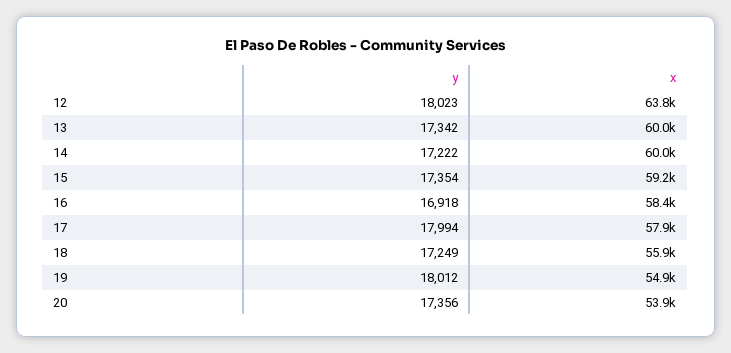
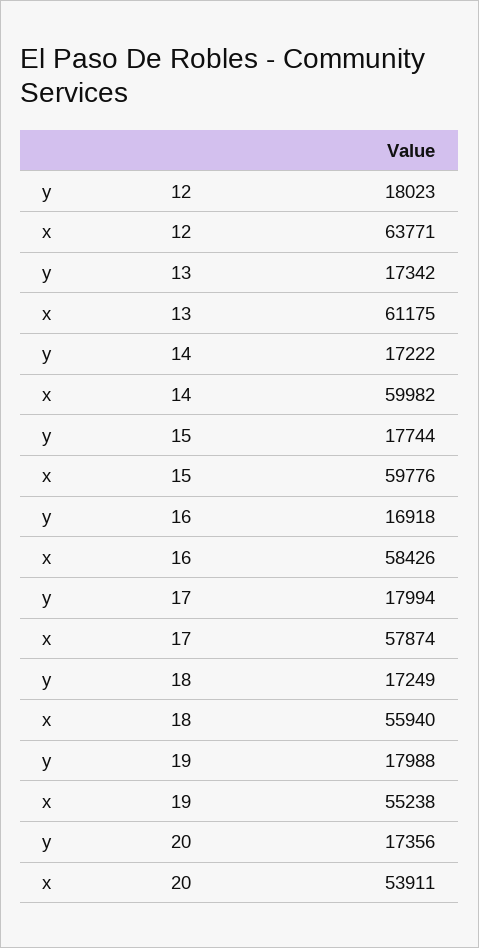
x, 13: 60000 -> 61175
y, 15: 17354 -> 17744
x, 15: 59200 -> 59776
y, 19: 18012 -> 17988
x, 19: 54900 -> 55238

